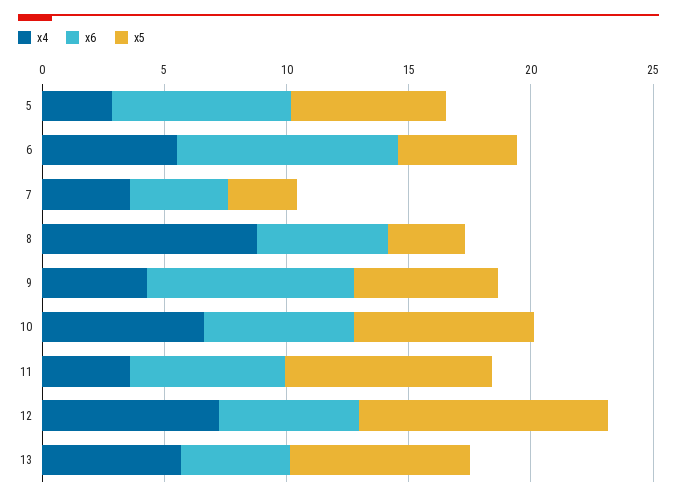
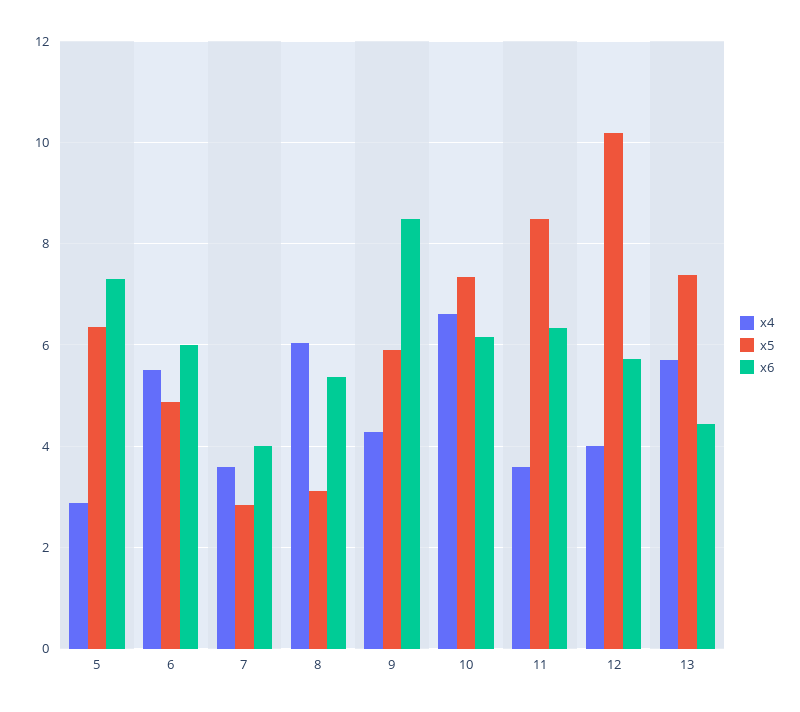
x6, 6: 9 -> 6
x4, 8: 9 -> 6
x4, 12: 7 -> 4

